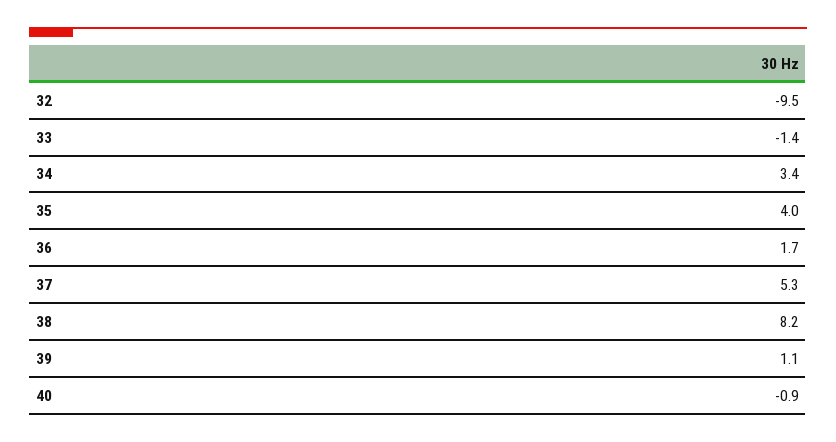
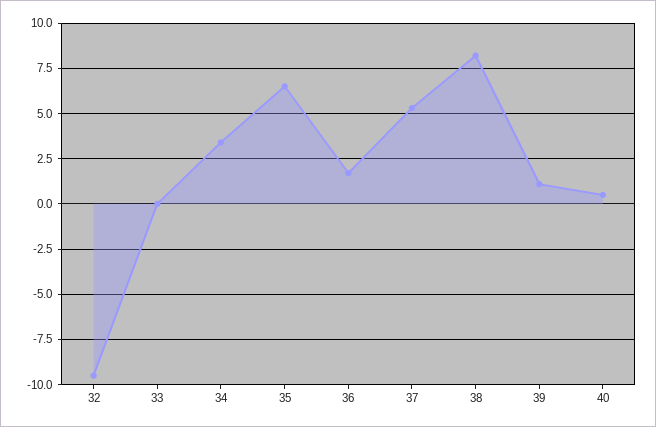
33: -1.4 -> 0
35: 4 -> 6.5
40: -0.9 -> 0.5

